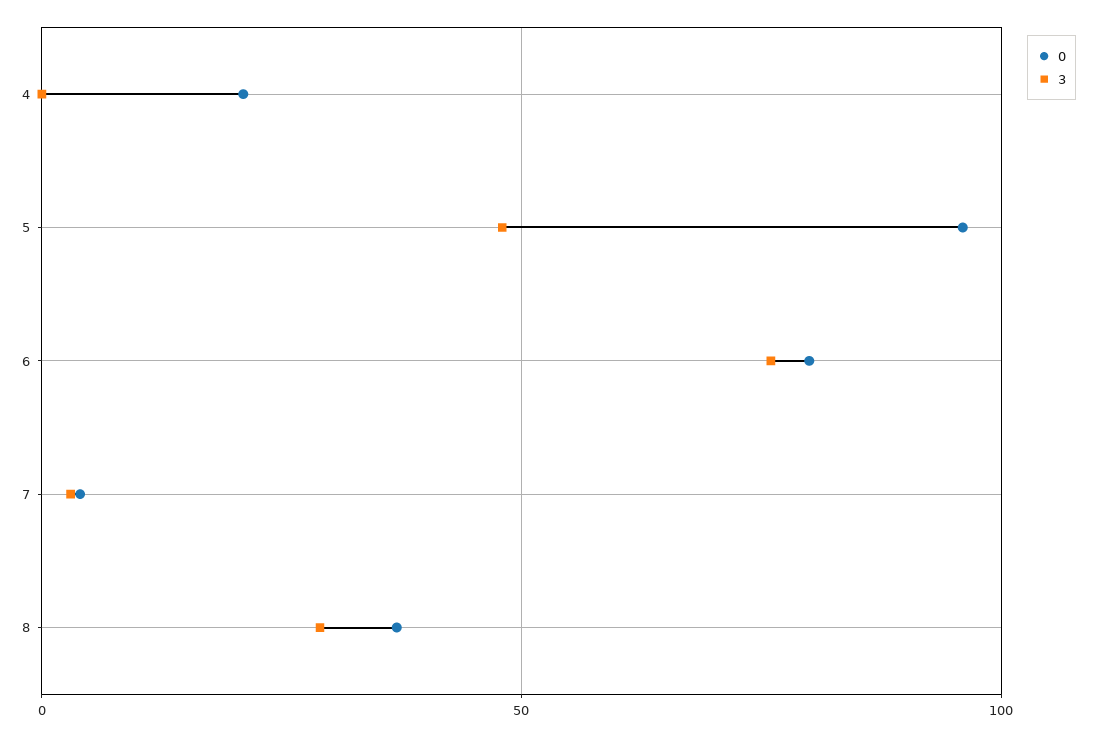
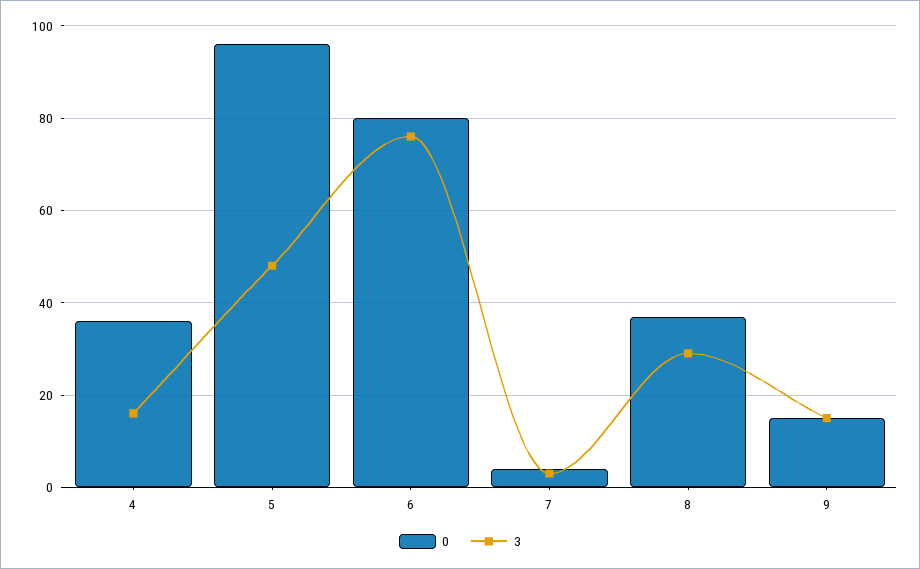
0, 4: 20 -> 35
3, 4: 0 -> 15
0, 9: none -> 15
3, 9: none -> 15

